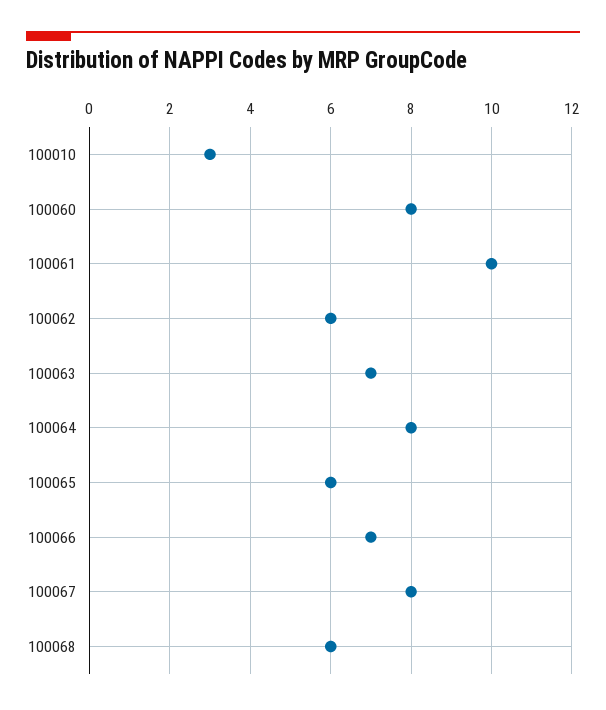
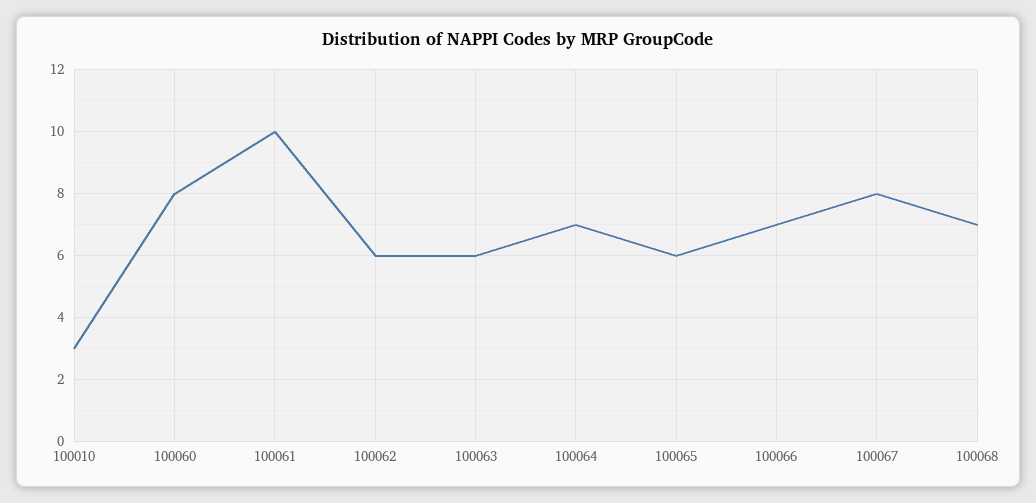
100063: 7 -> 6
100064: 8 -> 7
100068: 6 -> 7

